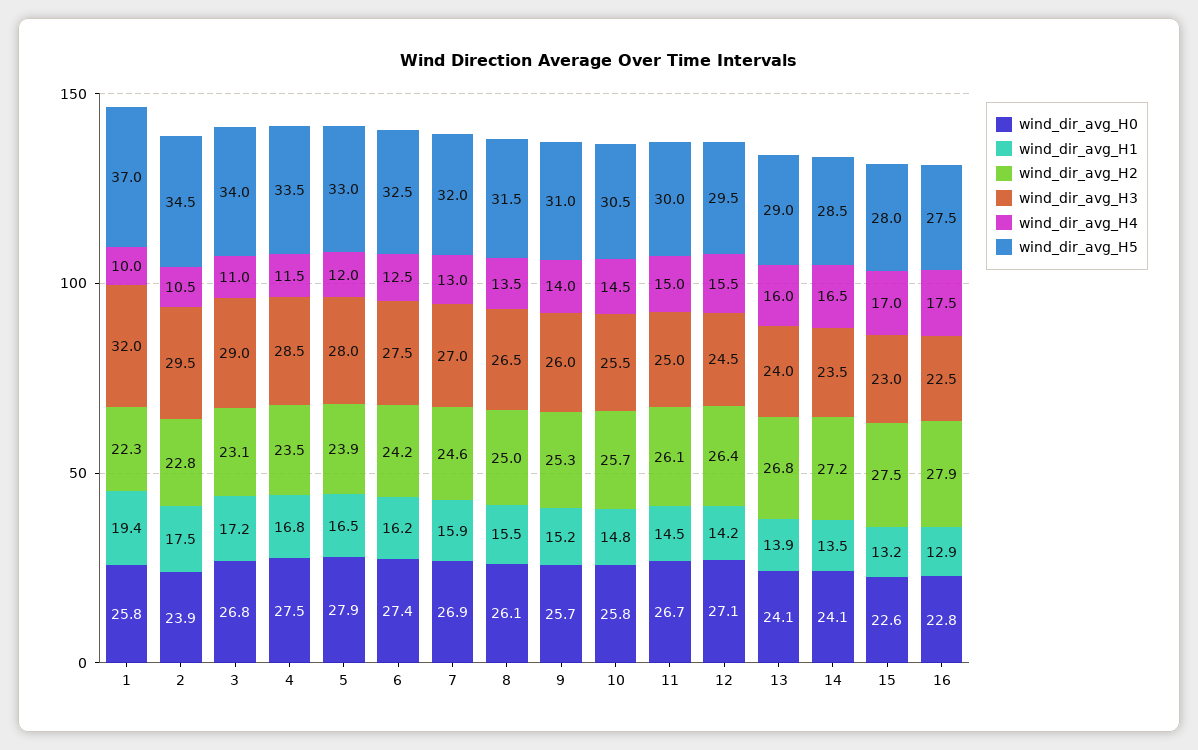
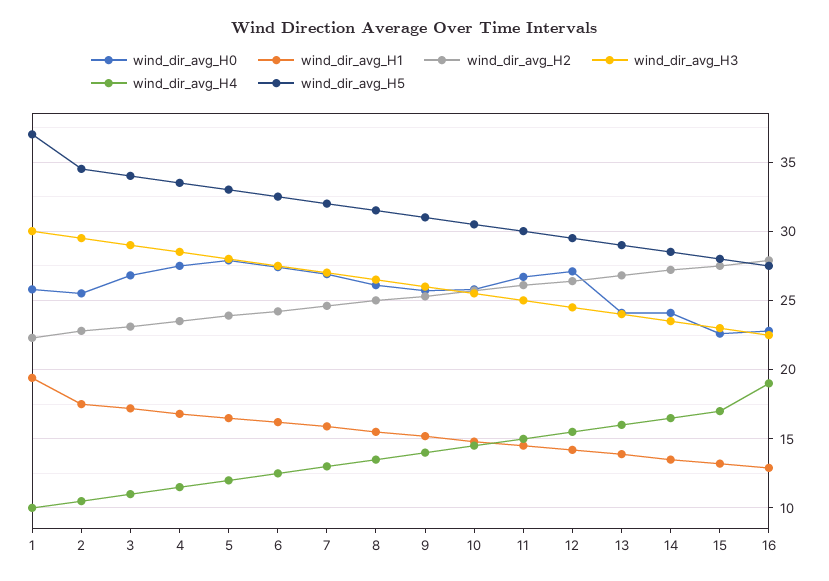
wind_dir_avg_H3, 1: 32 -> 30
wind_dir_avg_H0, 2: 23.9 -> 25.5
wind_dir_avg_H4, 16: 17.5 -> 19

